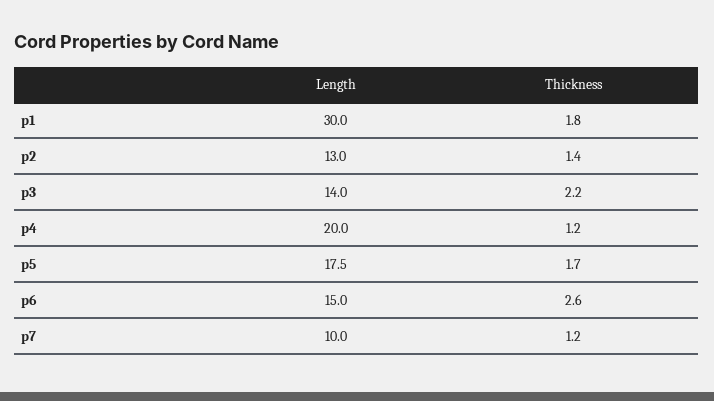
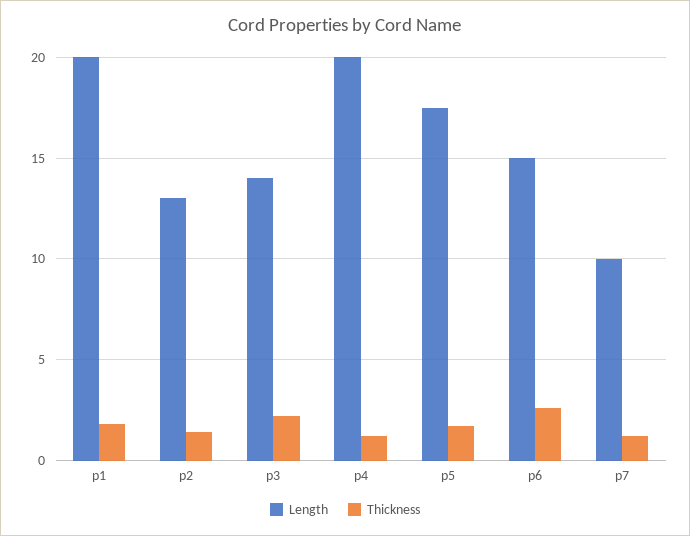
Length, p1: 30 -> 20

